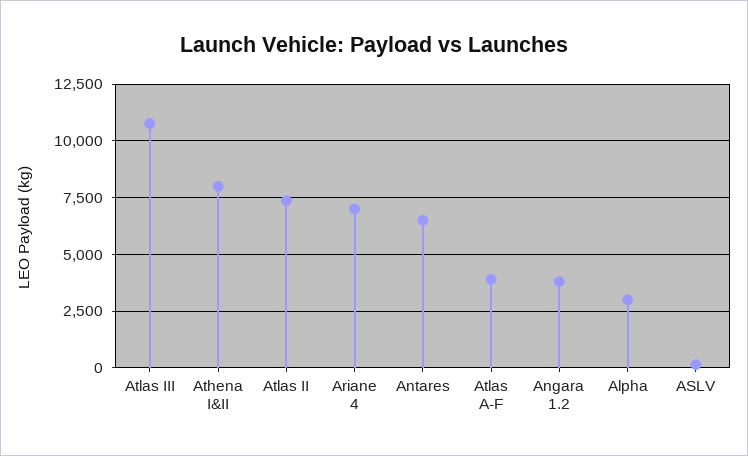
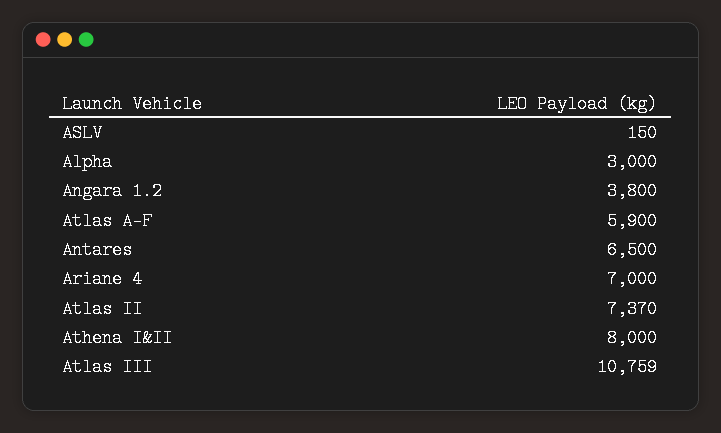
Atlas A-F: 4000 -> 5900

